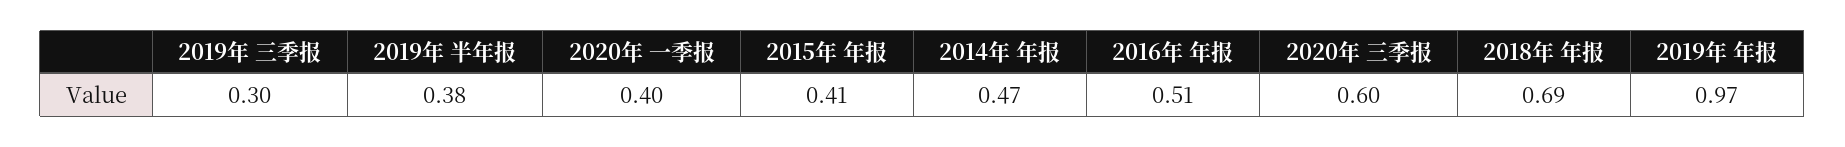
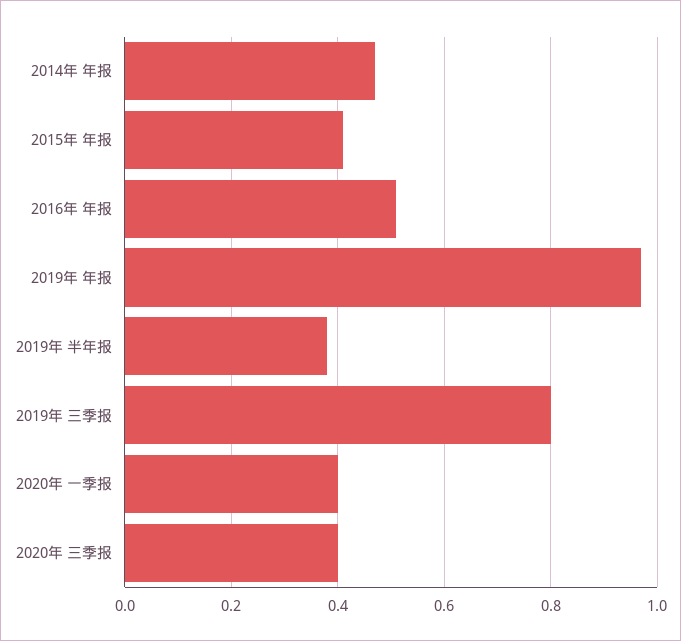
2019年 三季报: 0.3 -> 0.8
2020年 三季报: 0.6 -> 0.4
2018年 年报: 0.69 -> none

